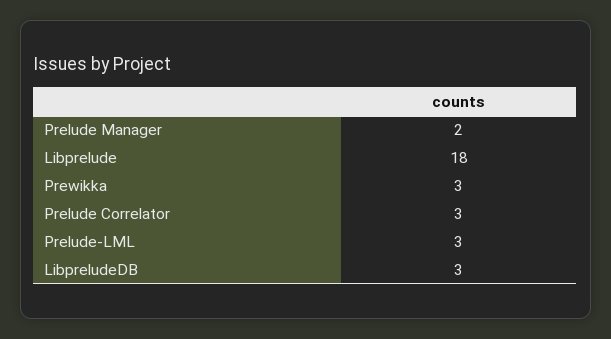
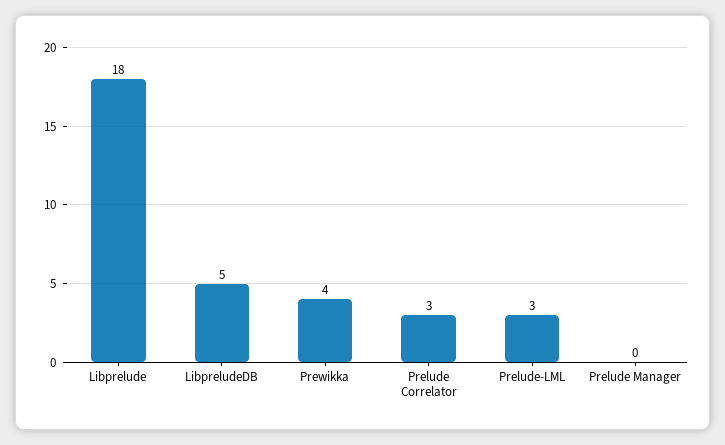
Prelude Manager: 2 -> 0
Prewikka: 3 -> 4
LibpreludeDB: 3 -> 5

